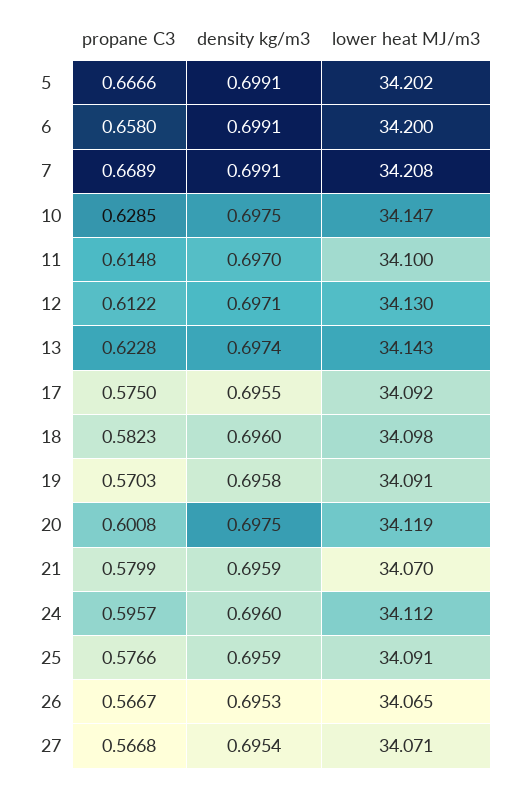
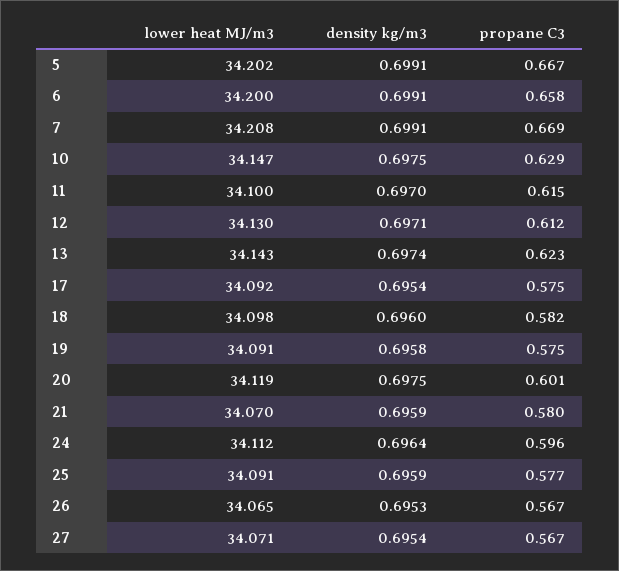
density kg/m3, 17: 0.6955 -> 0.6954
propane C3, 19: 0.5703 -> 0.575
density kg/m3, 24: 0.696 -> 0.6964

